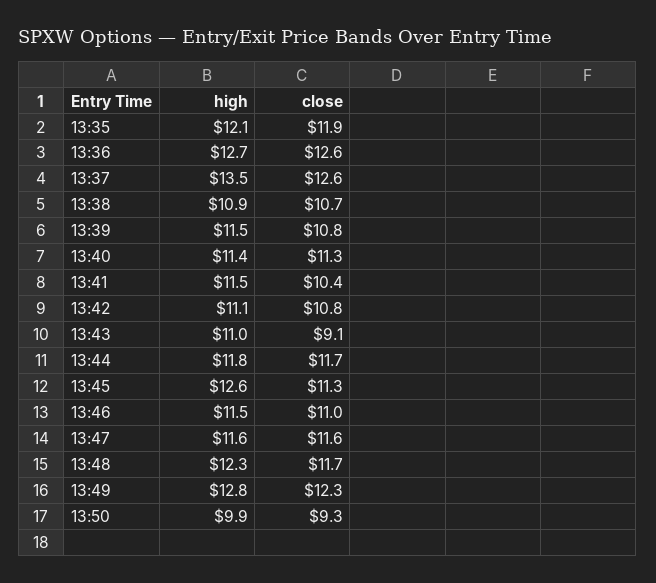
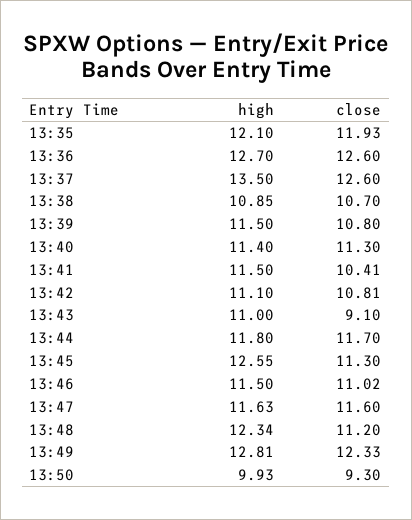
close, 13:48: 11.7 -> 11.2

